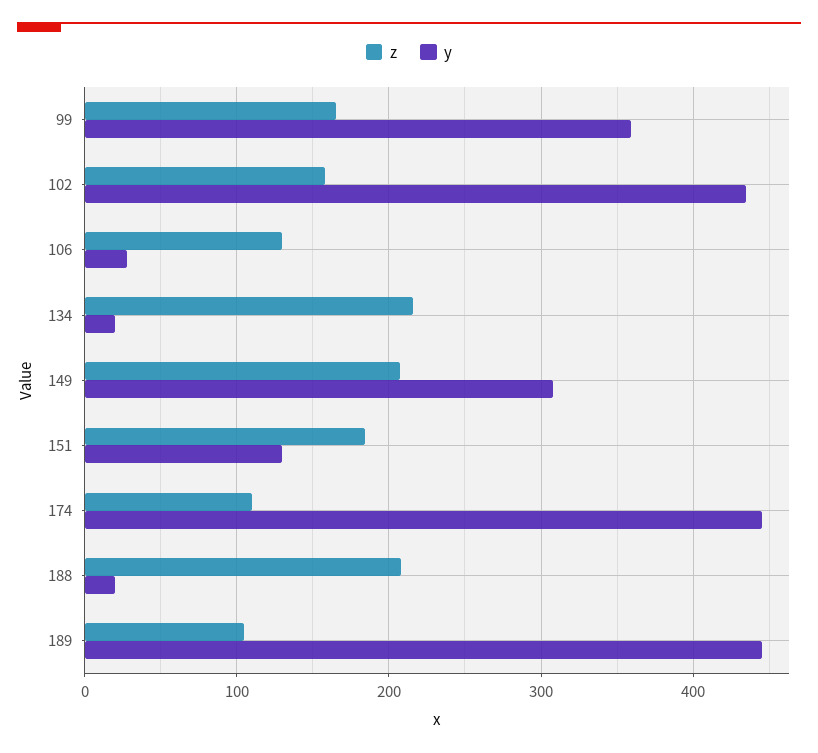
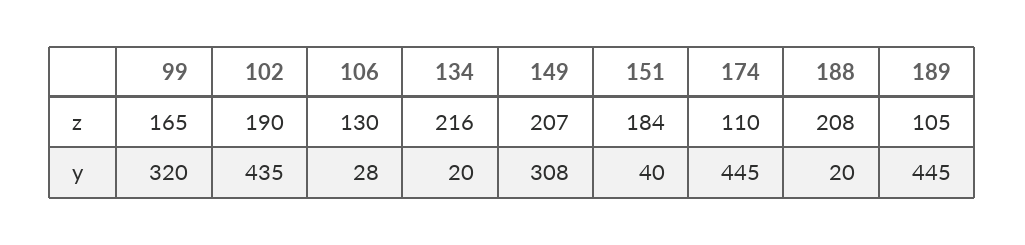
y, 99: 360 -> 320
z, 102: 160 -> 190
y, 151: 130 -> 40

